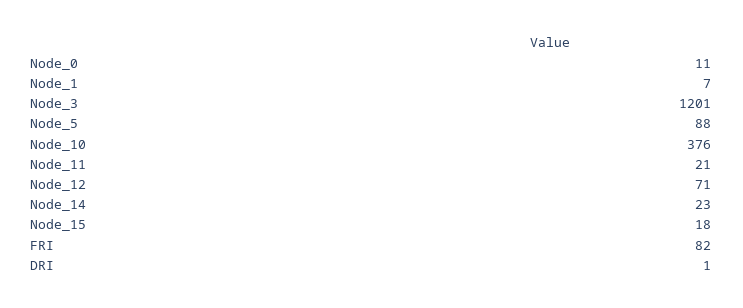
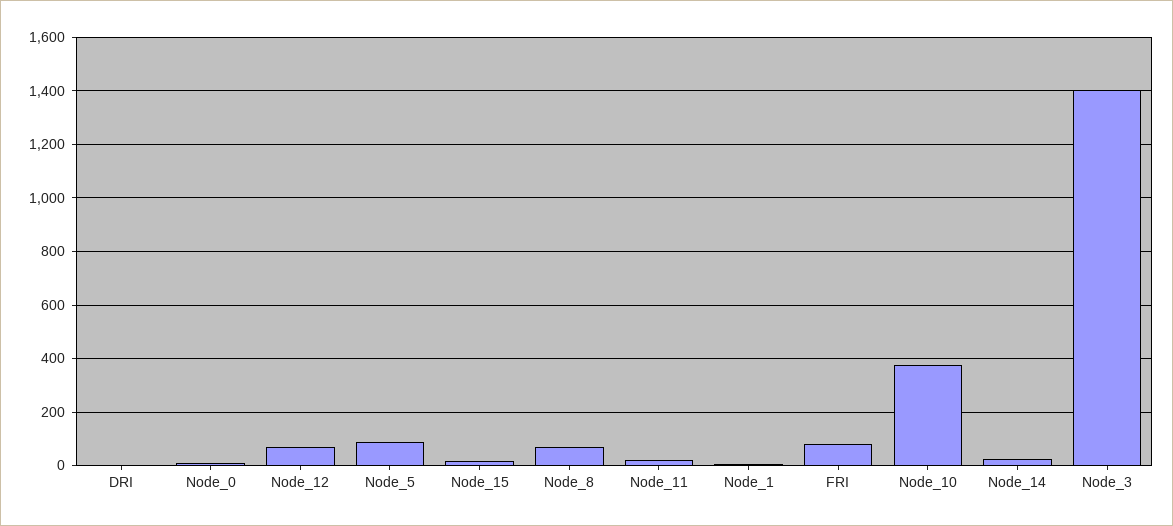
Node_3: 1201 -> 1400
Node_8: none -> 75

